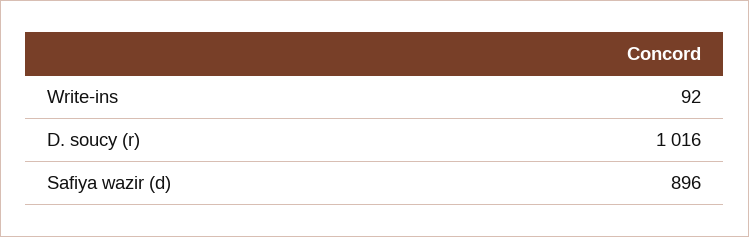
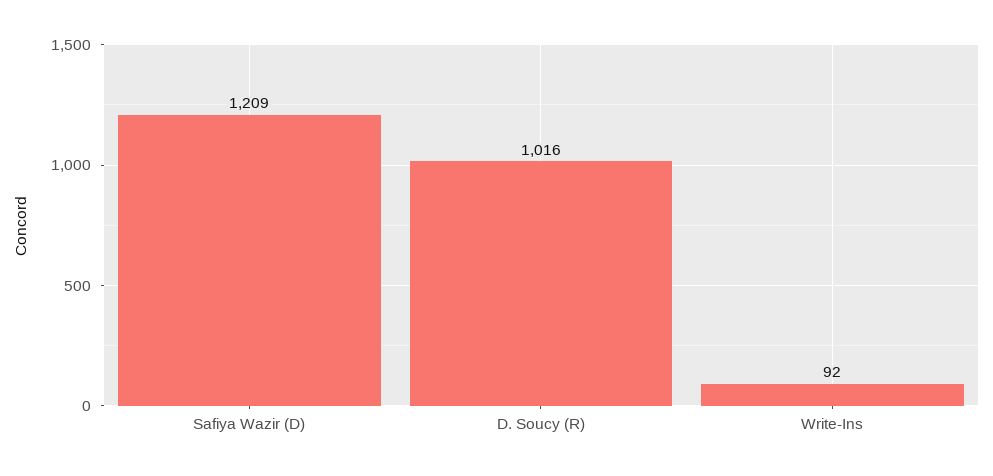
Safiya wazir (d): 896 -> 1209

